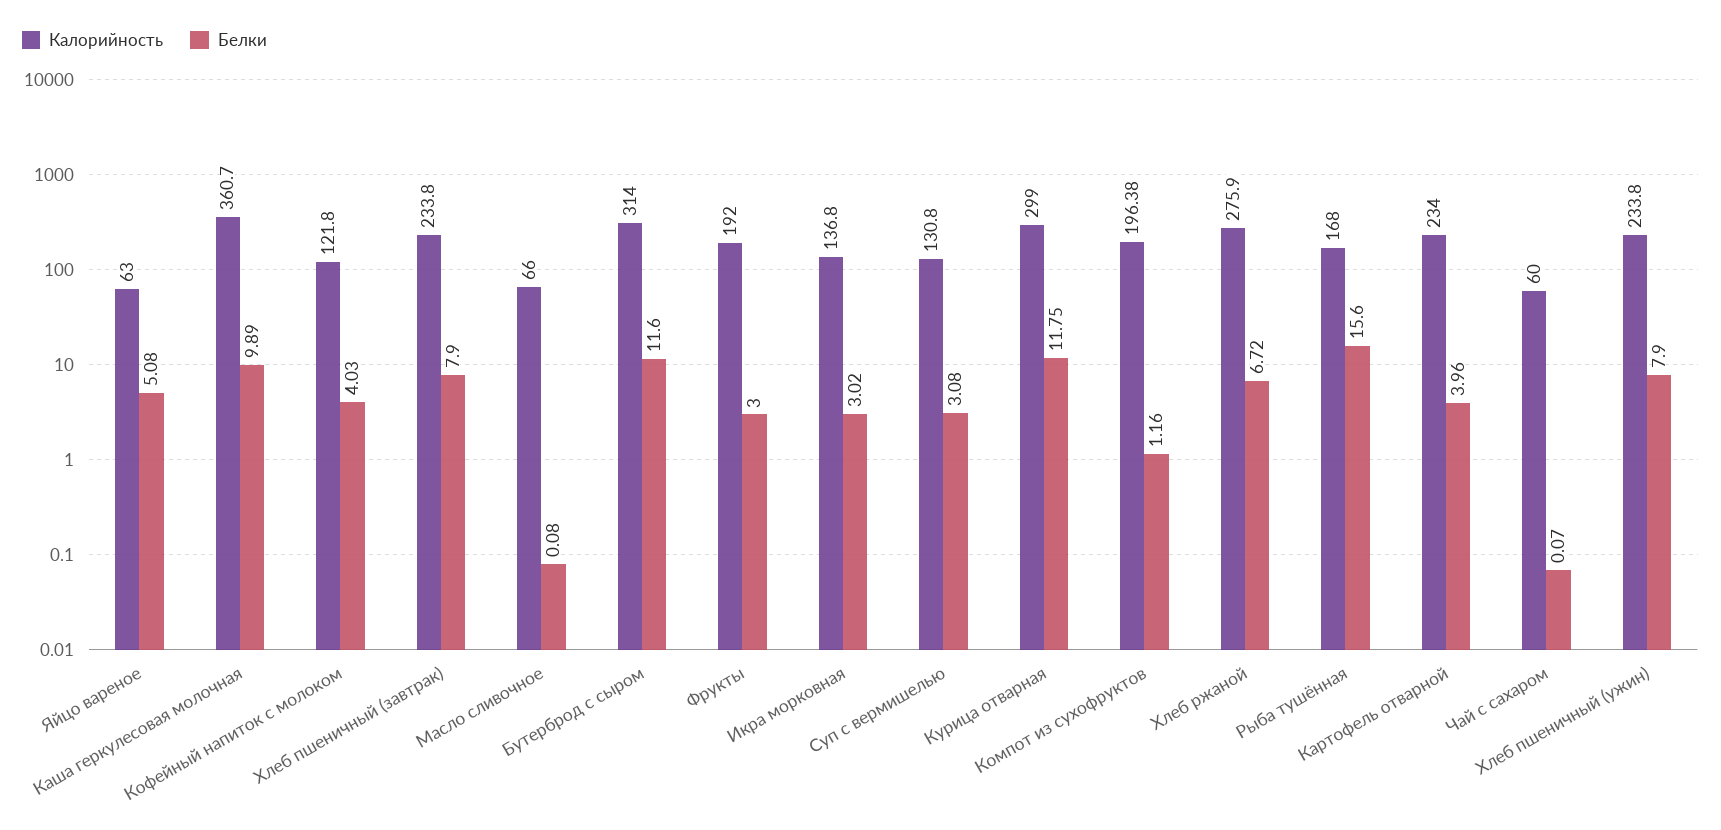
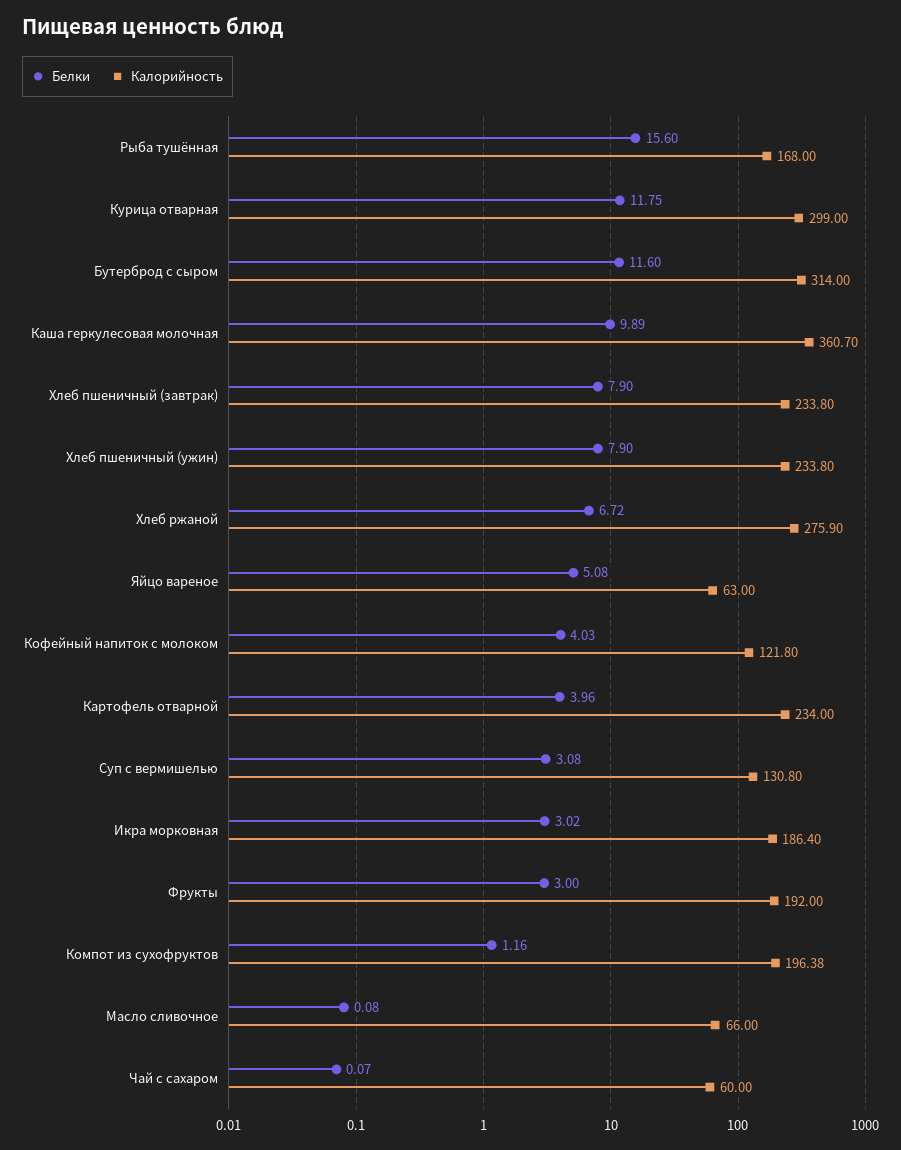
Калорийность, Икра морковная: 136.8 -> 186.4

